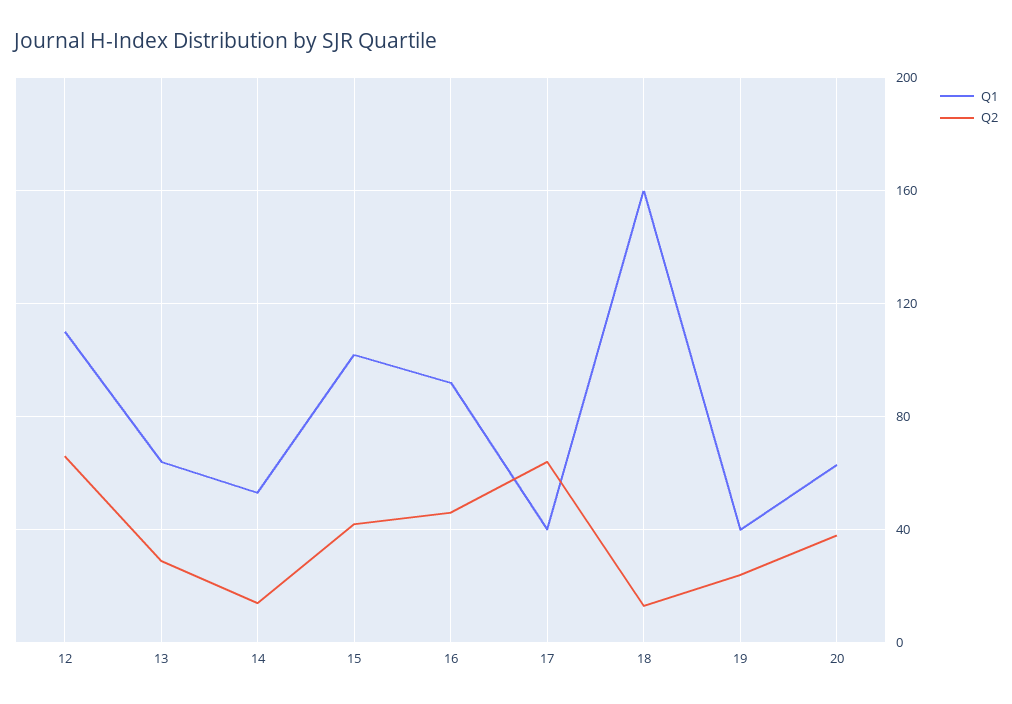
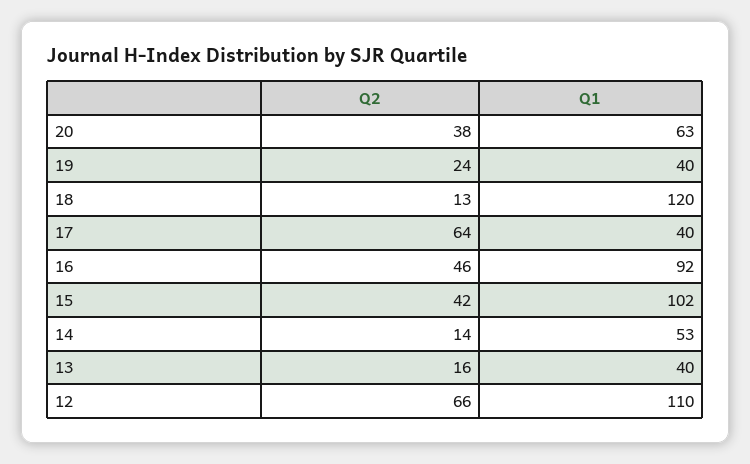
Q1, 13: 65 -> 40
Q2, 13: 30 -> 16
Q1, 18: 160 -> 120

